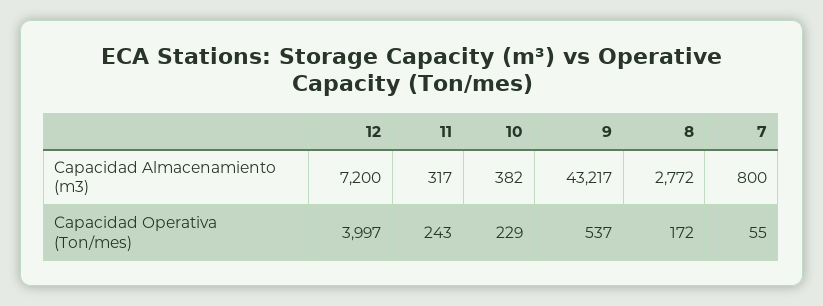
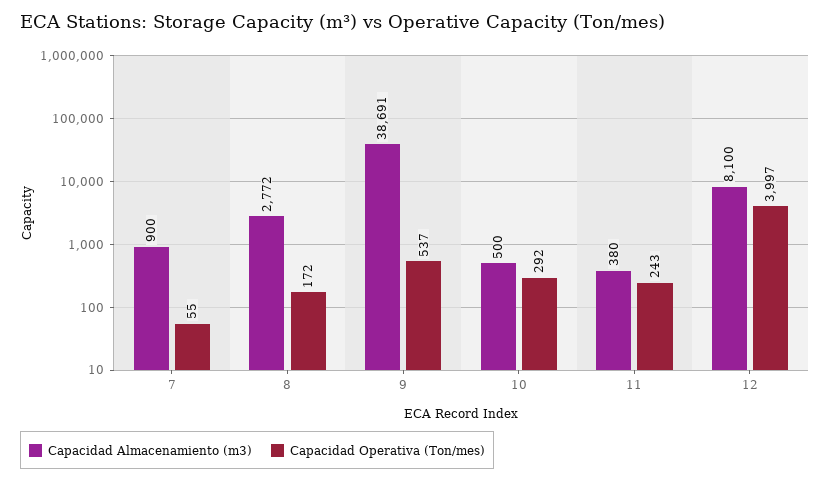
Capacidad Almacenamiento (m3), 12: 7200 -> 8100
Capacidad Almacenamiento (m3), 11: 317 -> 380
Capacidad Almacenamiento (m3), 10: 382 -> 500
Capacidad Almacenamiento (m3), 9: 43217 -> 38691
Capacidad Almacenamiento (m3), 7: 800 -> 900
Capacidad Operativa (Ton/mes), 10: 229 -> 292

